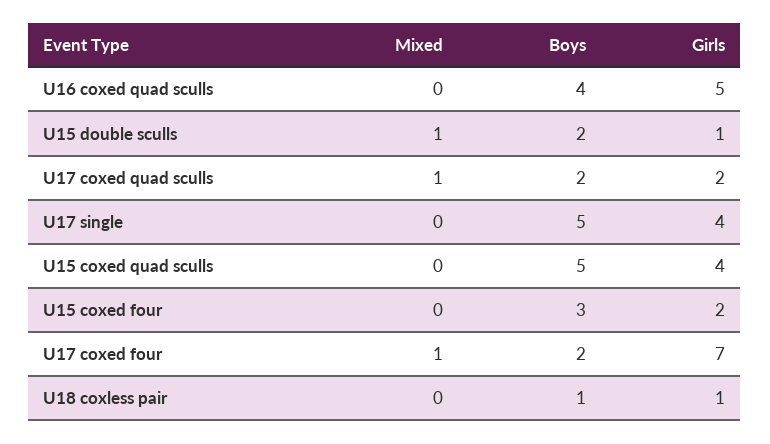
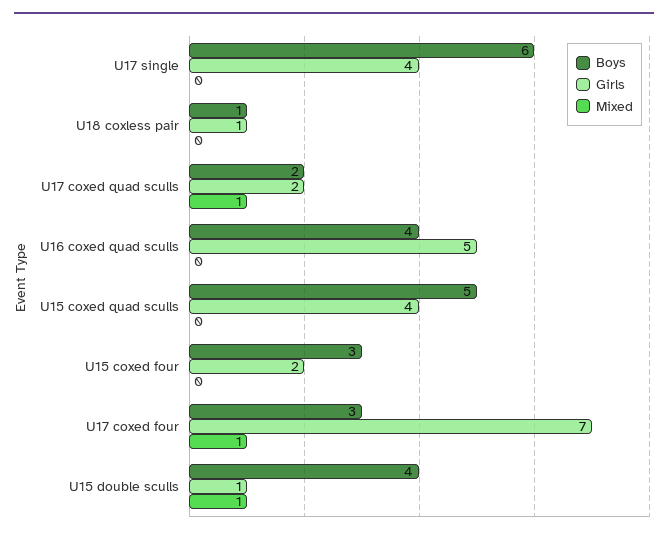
Boys, U15 double sculls: 2 -> 4
Boys, U17 single: 5 -> 6
Boys, U17 coxed four: 2 -> 3

